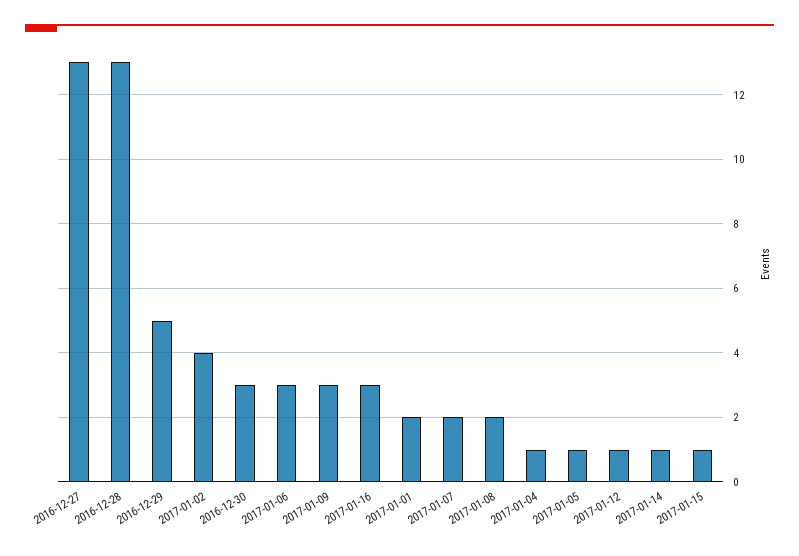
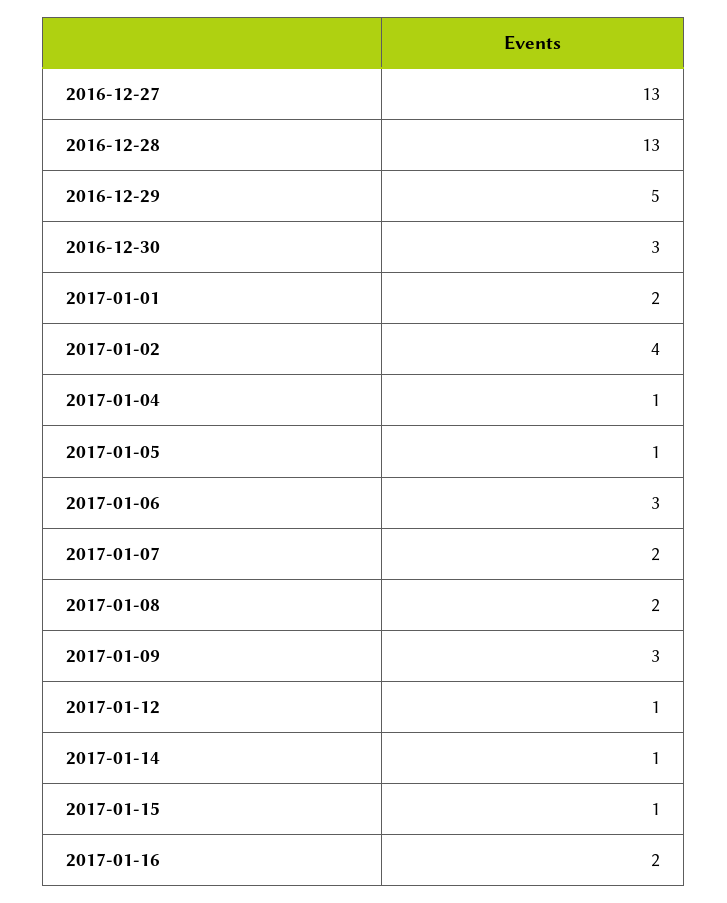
2017-01-16: 3 -> 2

